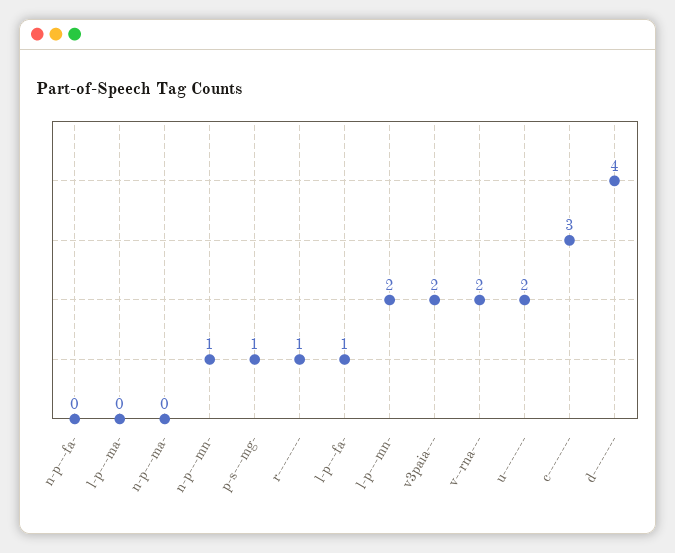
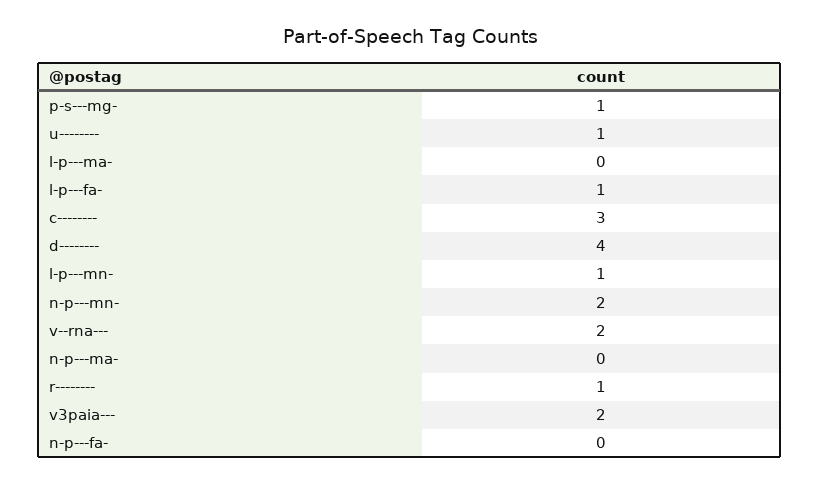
n-p---mn-: 1 -> 2
l-p---mn-: 2 -> 1
u--------: 2 -> 1

